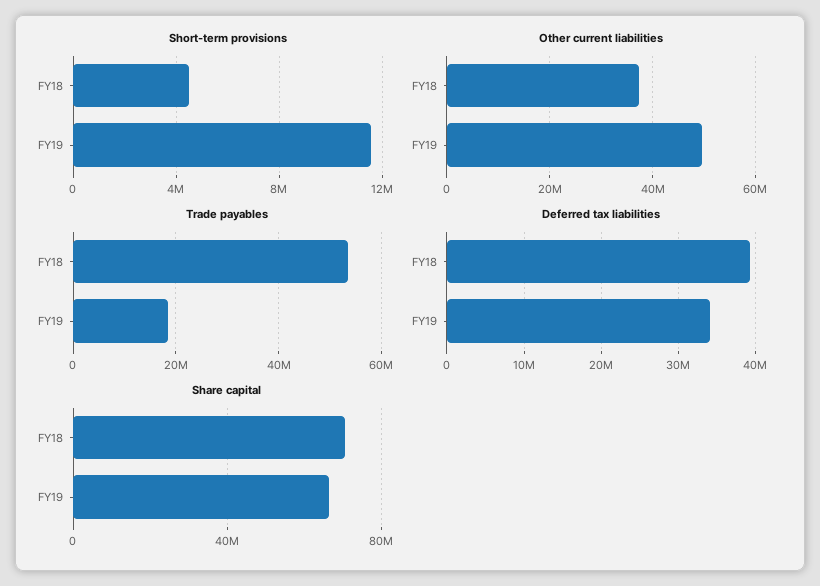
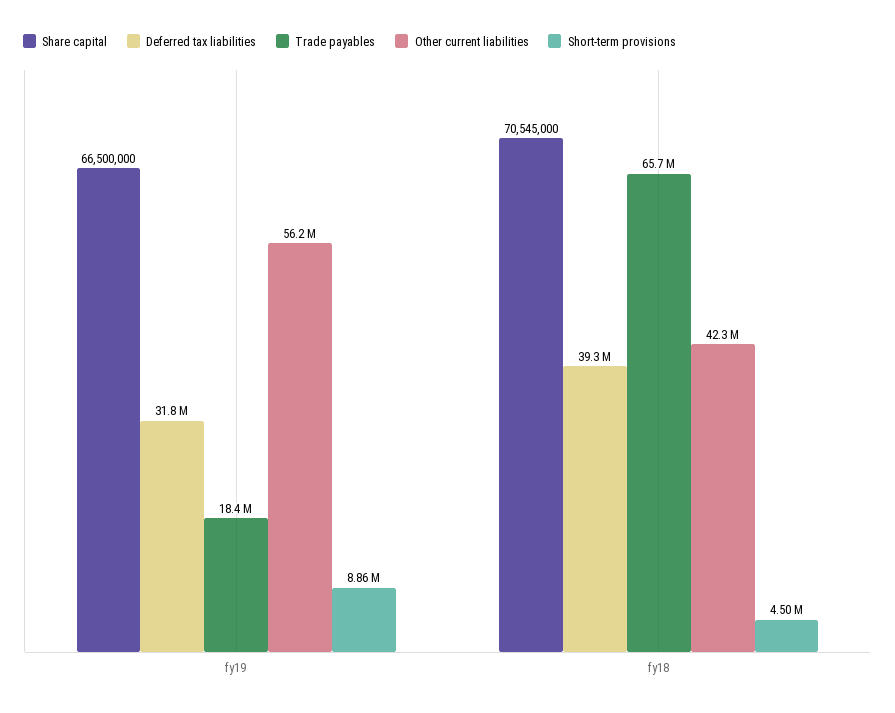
Short-term provisions, FY19: 11500000 -> 8860000
Other current liabilities, FY18: 38000000 -> 42300000
Other current liabilities, FY19: 50000000 -> 56200000
Trade payables, FY18: 54000000 -> 65700000
Deferred tax liabilities, FY19: 34000000 -> 31800000

